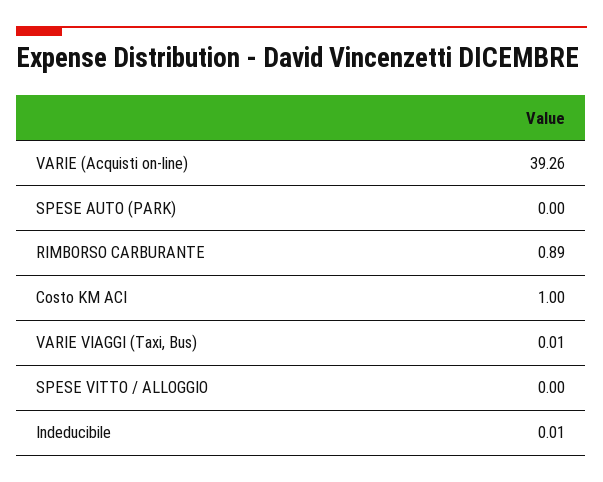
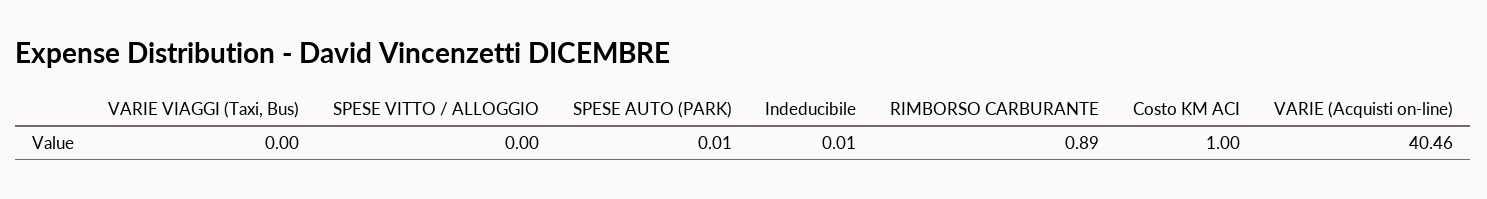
VARIE (Acquisti on-line): 39.26 -> 40.46
SPESE AUTO (PARK): 0 -> 0.01
VARIE VIAGGI (Taxi, Bus): 0.01 -> 0

